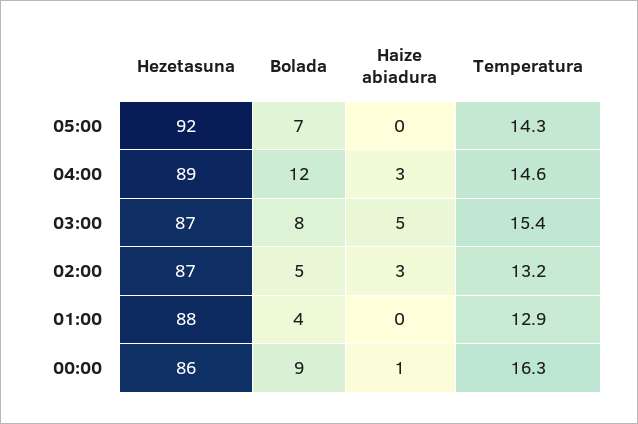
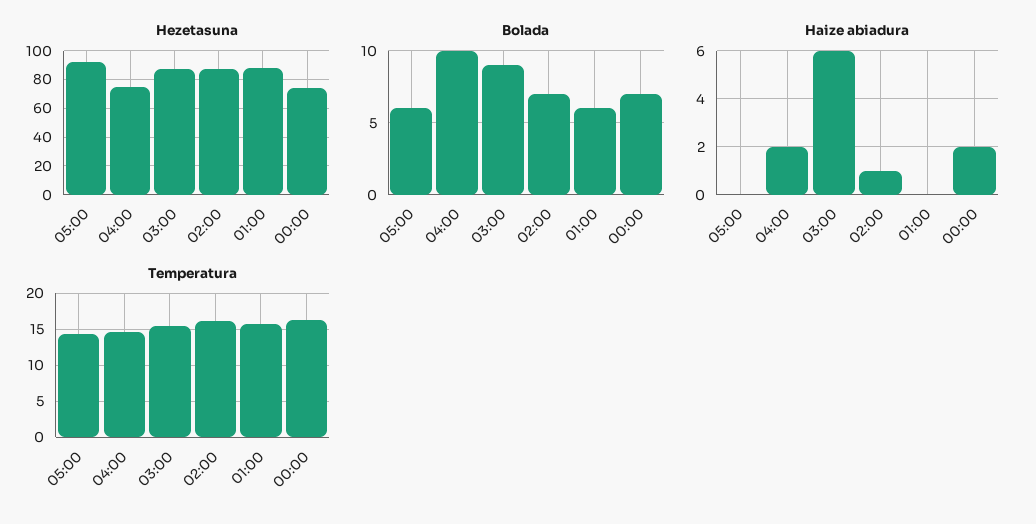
Bolada, 05:00: 7 -> 6
Hezetasuna, 04:00: 89 -> 75
Bolada, 04:00: 12 -> 10
Haize abiadura, 04:00: 3 -> 2
Bolada, 03:00: 8 -> 9
Haize abiadura, 03:00: 5 -> 6
Bolada, 02:00: 5 -> 7
Haize abiadura, 02:00: 3 -> 1
Temperatura, 02:00: 13.2 -> 16
Bolada, 01:00: 4 -> 6
Temperatura, 01:00: 12.9 -> 16
Hezetasuna, 00:00: 86 -> 75
Bolada, 00:00: 9 -> 7
Haize abiadura, 00:00: 1 -> 2

